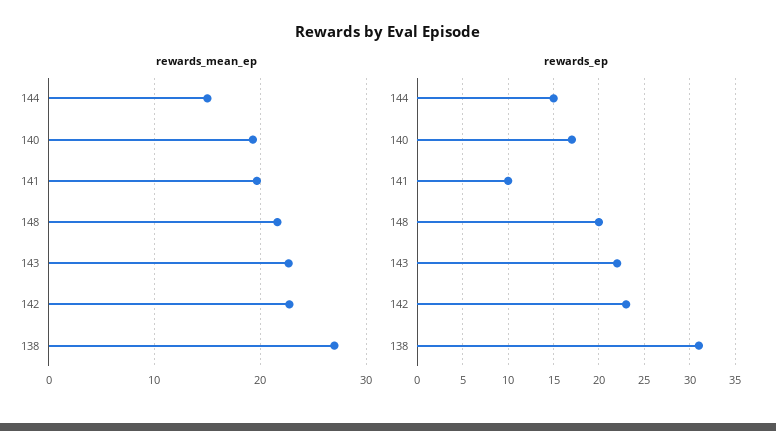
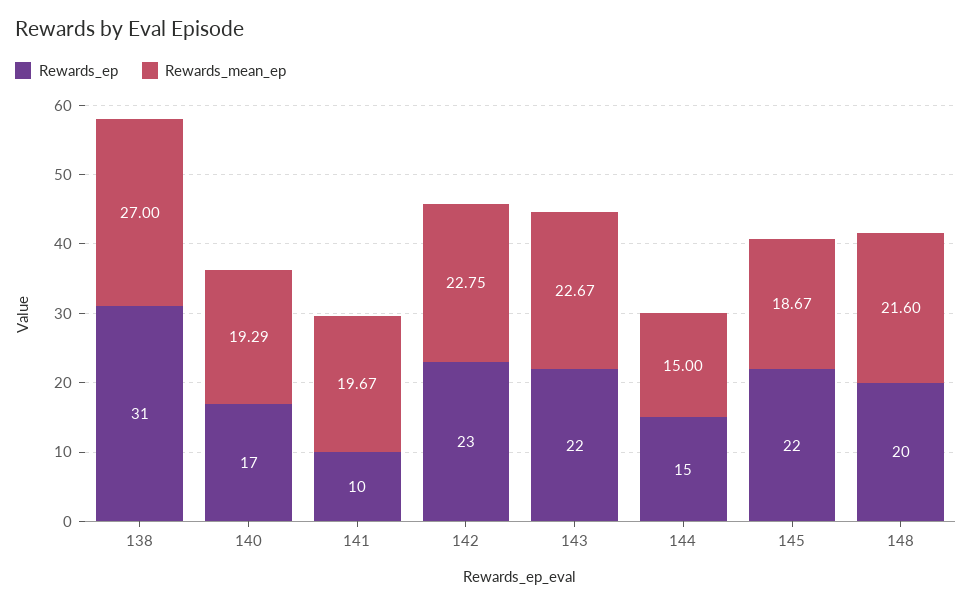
rewards_ep, 145: none -> 22
rewards_mean_ep, 145: none -> 18.67

